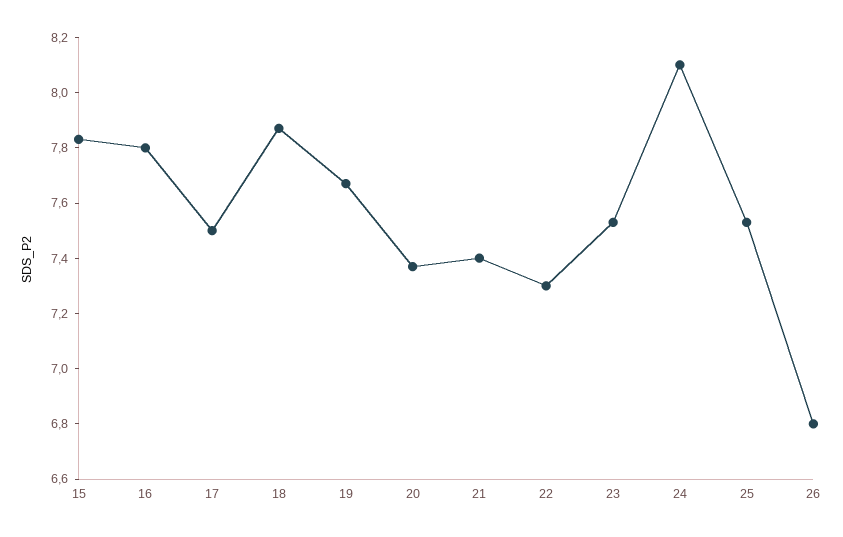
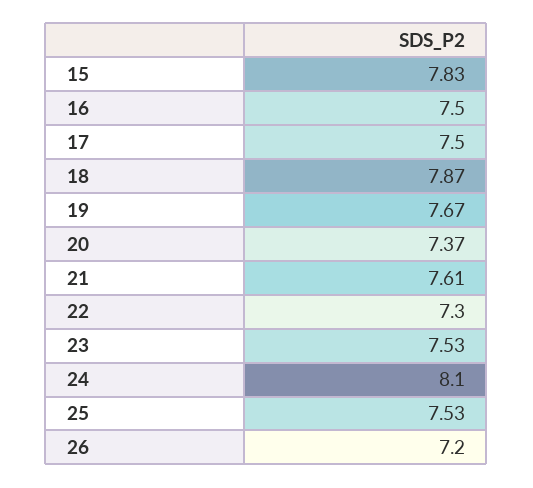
16: 7.8 -> 7.5
21: 7.4 -> 7.61
26: 6.8 -> 7.2

